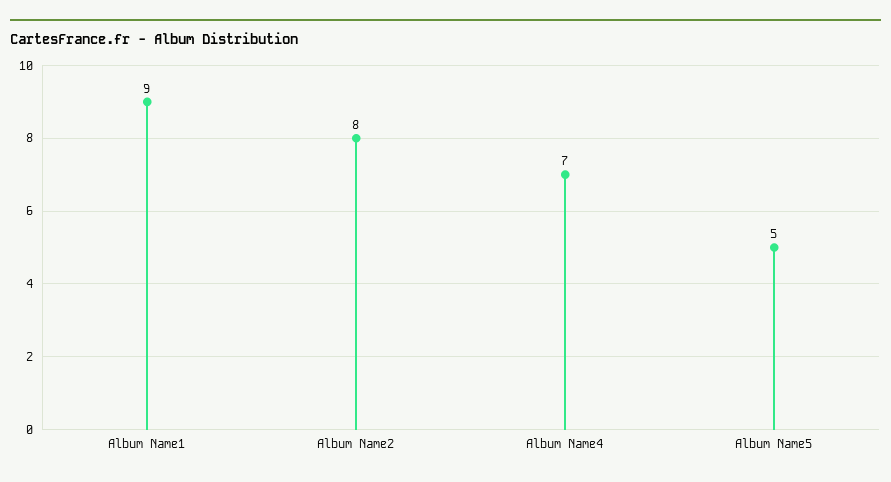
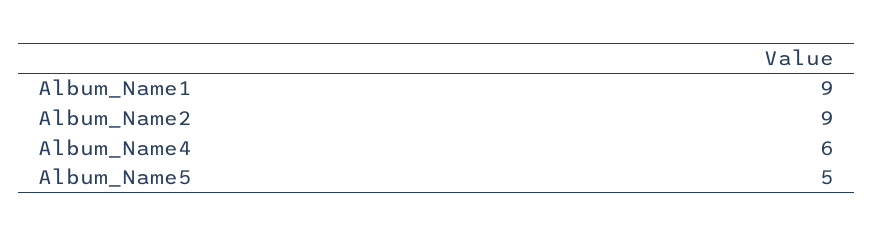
Album Name2: 8 -> 9
Album Name4: 7 -> 6

